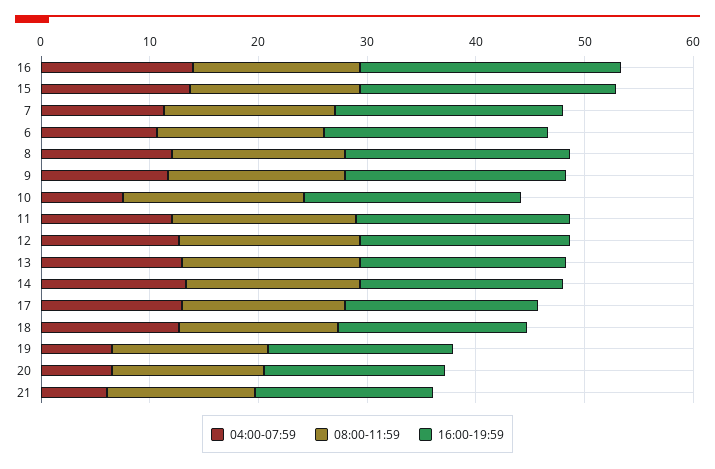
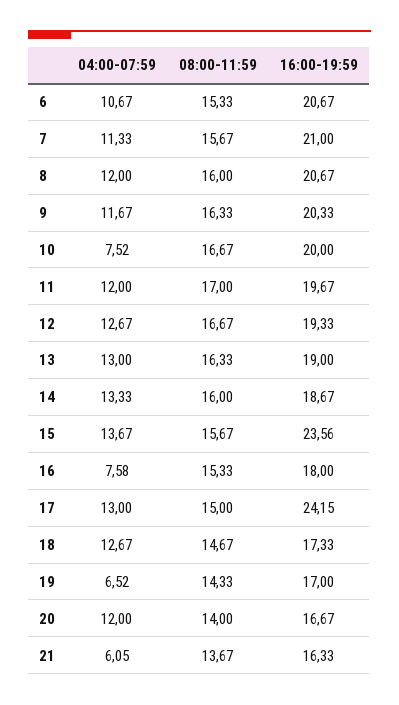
04:00-07:59, 16: 14 -> 7.58
16:00-19:59, 16: 24 -> 18
16:00-19:59, 17: 18 -> 24.15
04:00-07:59, 20: 6 -> 12

